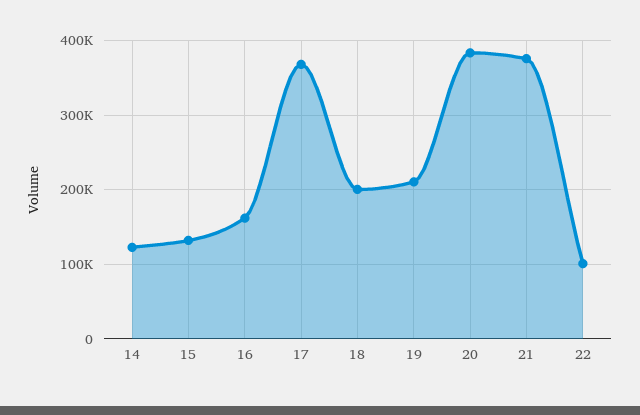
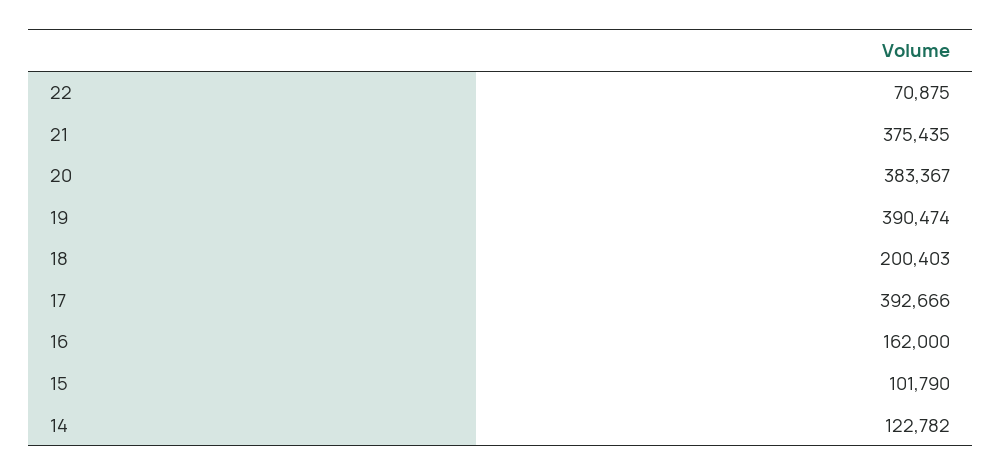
15: 130000 -> 101790
17: 370000 -> 392666
19: 210000 -> 390474
22: 100000 -> 70875

